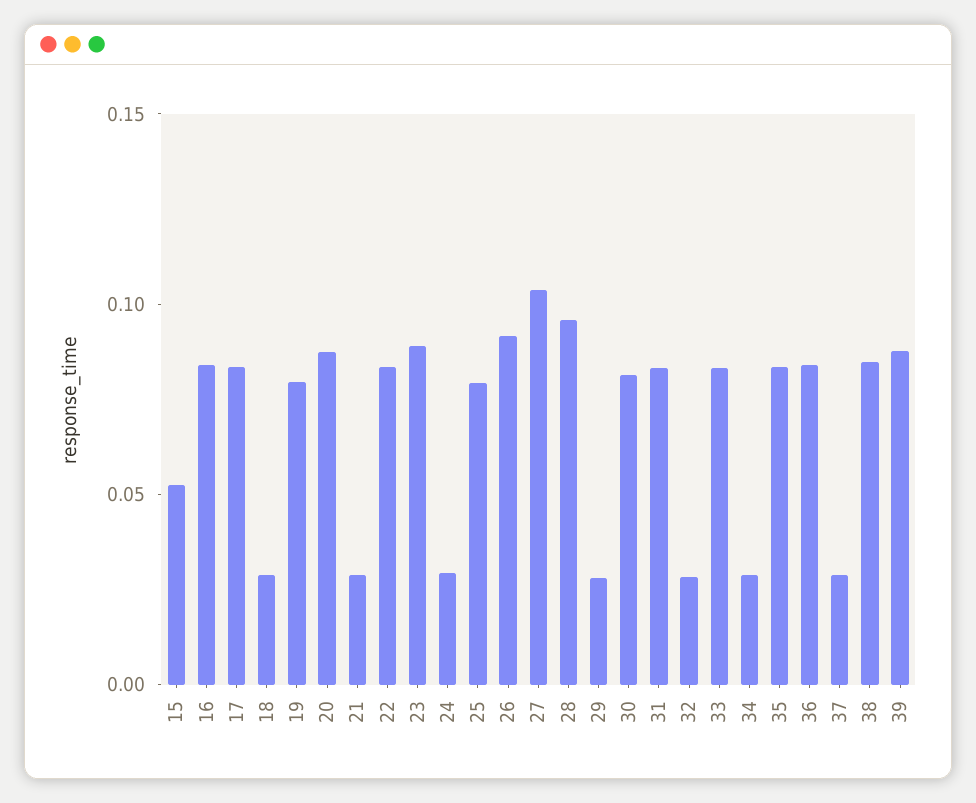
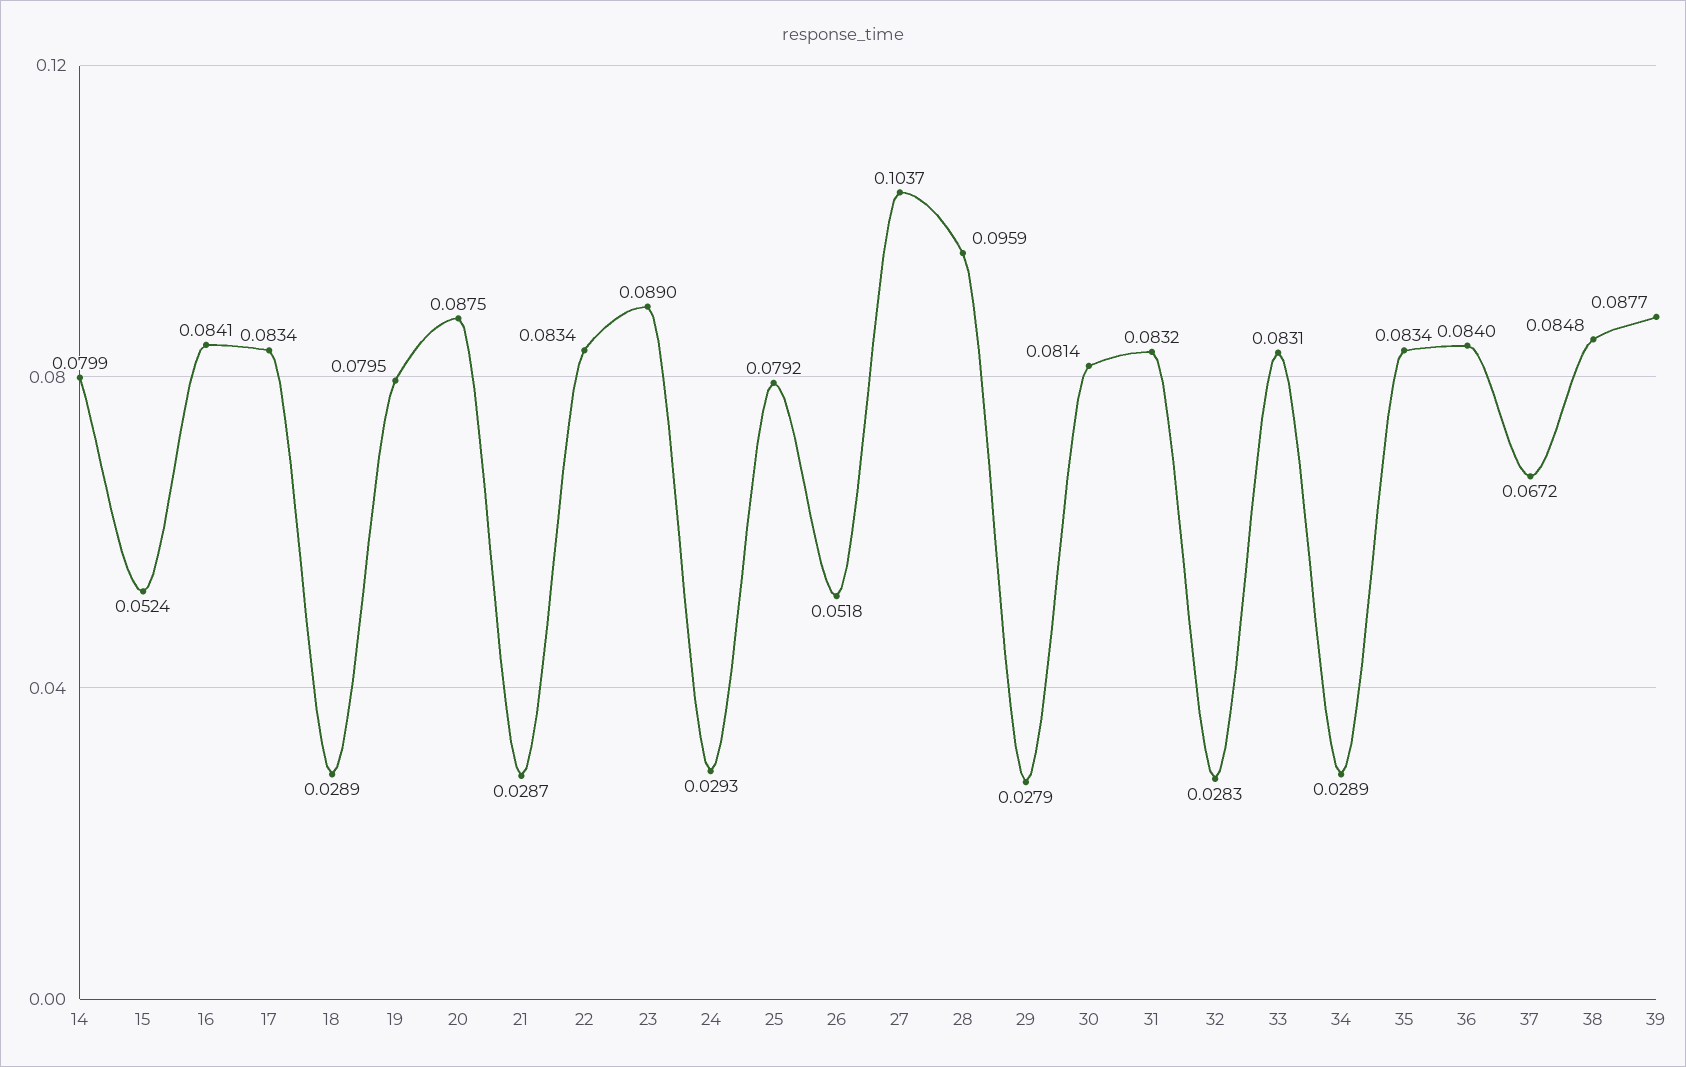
26: 0.09 -> 0.0518
37: 0.03 -> 0.0672
14: none -> 0.0799

